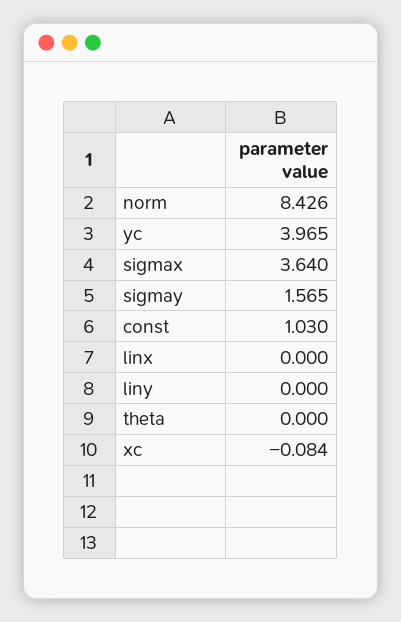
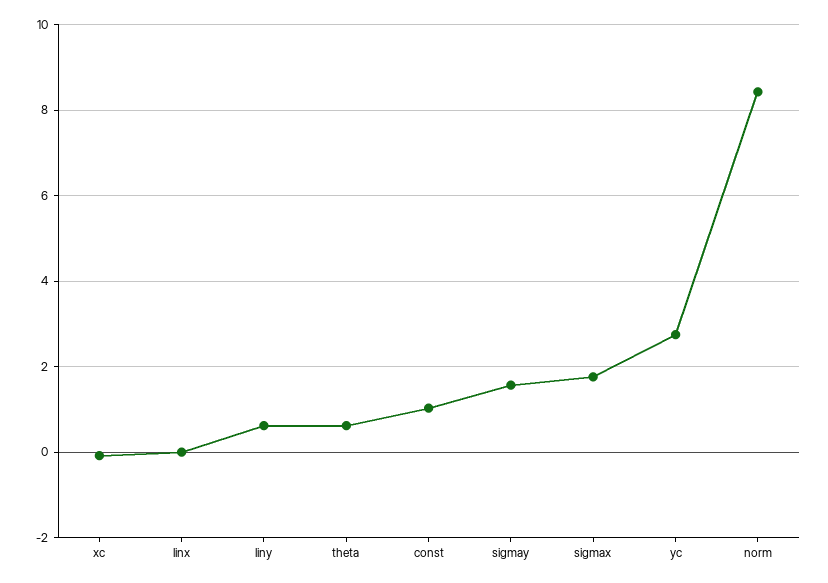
yc: 3.965 -> 2.8
sigmax: 3.64 -> 1.8
liny: 0 -> 0.6
theta: 0 -> 0.6

